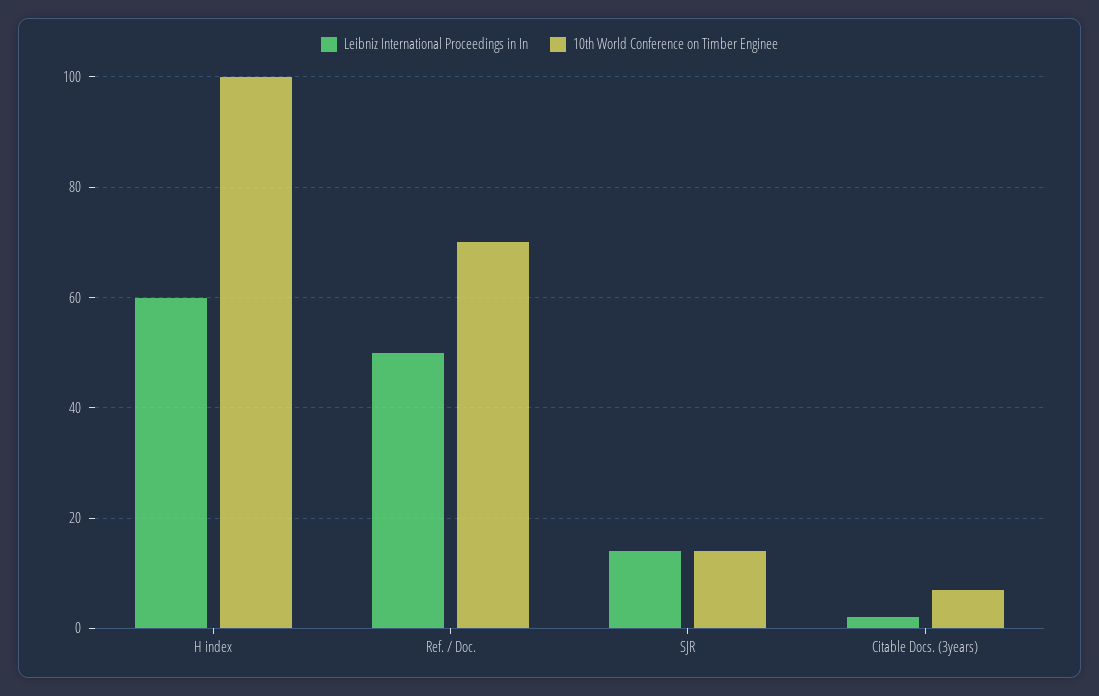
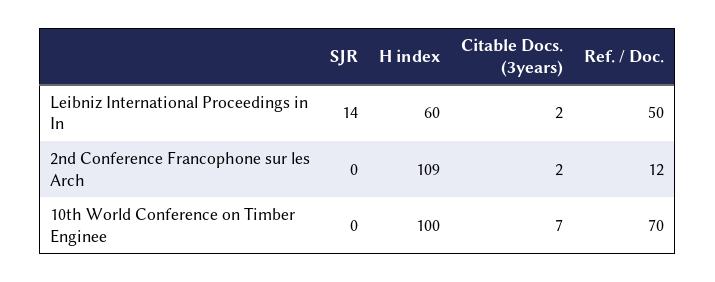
10th World Conference on Timber Enginee, SJR: 15 -> 0
2nd Conference Francophone sur les Arch, SJR: none -> 0
2nd Conference Francophone sur les Arch, H index: none -> 109
2nd Conference Francophone sur les Arch, Citable Docs. (3years): none -> 2
2nd Conference Francophone sur les Arch, Ref. / Doc.: none -> 12

